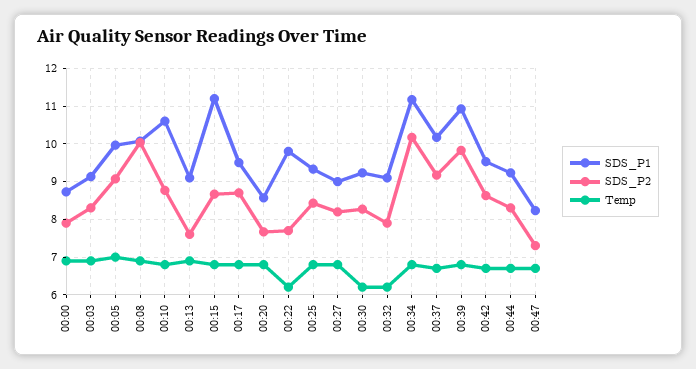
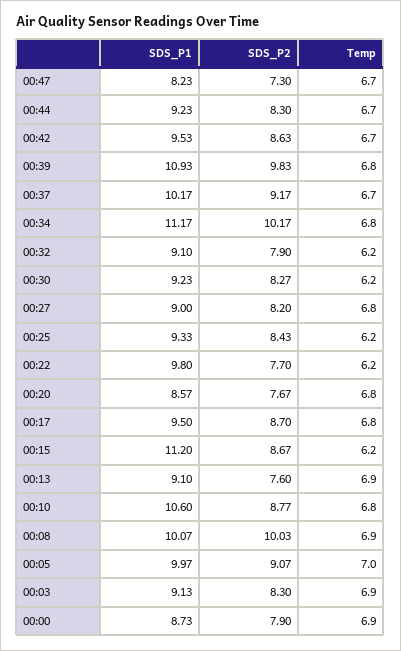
Temp, 00:15: 6.8 -> 6.2
Temp, 00:25: 6.8 -> 6.2

